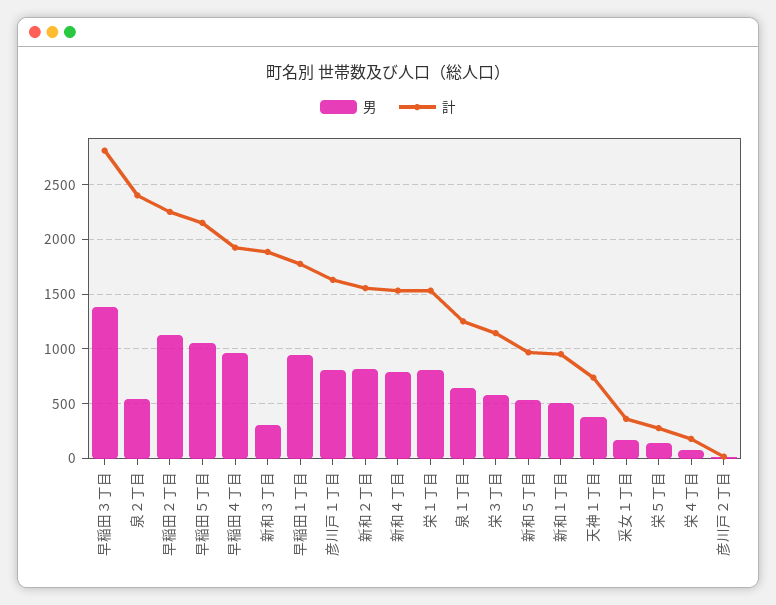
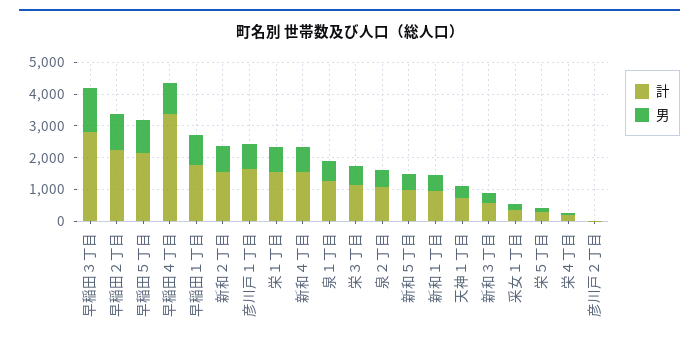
計, 泉２丁目: 2400 -> 1000
計, 早稲田４丁目: 1900 -> 3500
計, 新和３丁目: 1900 -> 500

